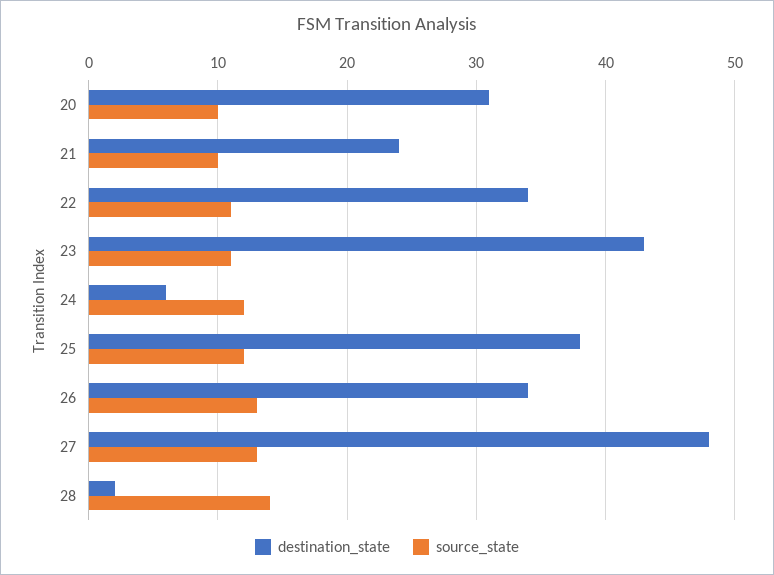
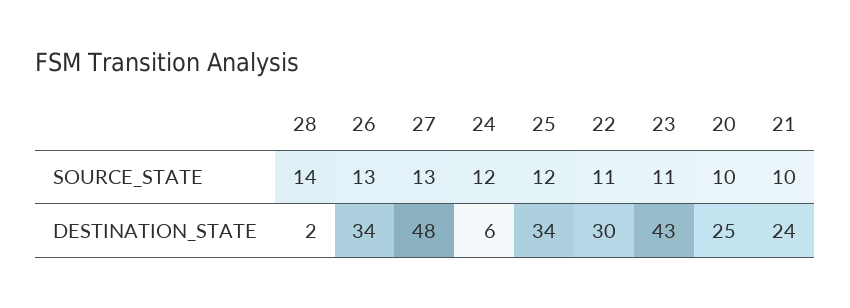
destination_state, 20: 31 -> 25
destination_state, 22: 34 -> 30
destination_state, 25: 38 -> 34

